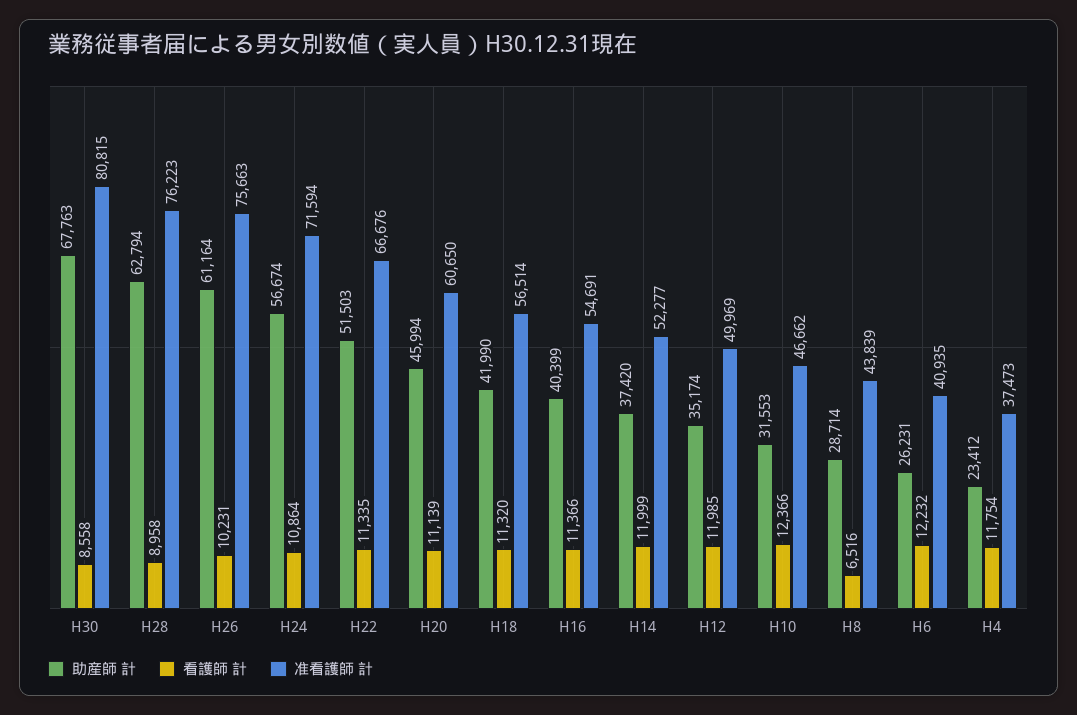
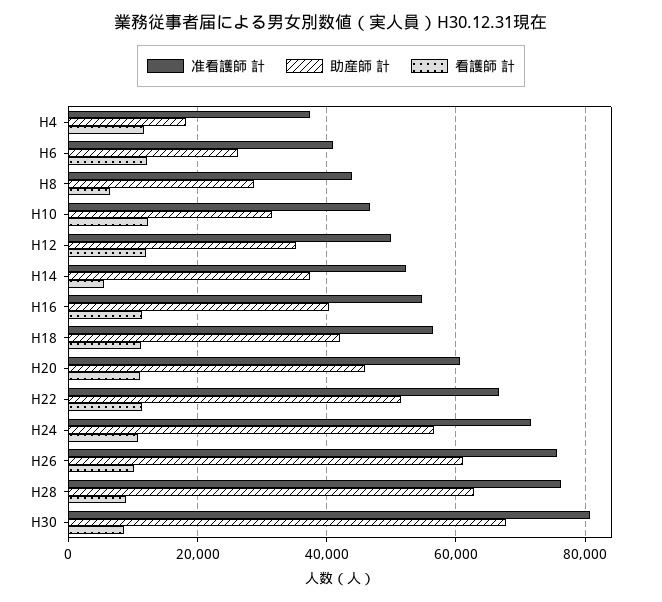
看護師 計, H14: 11999 -> 6000
助産師 計, H4: 23412 -> 18000

